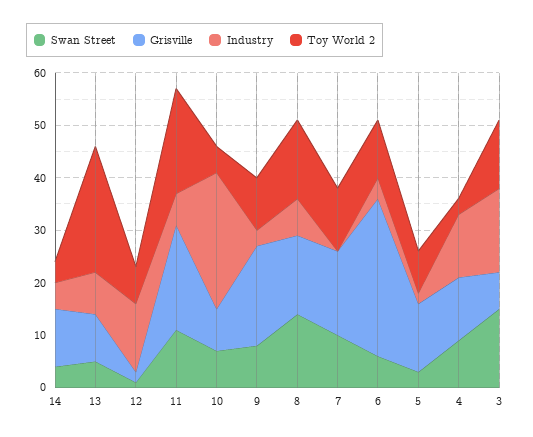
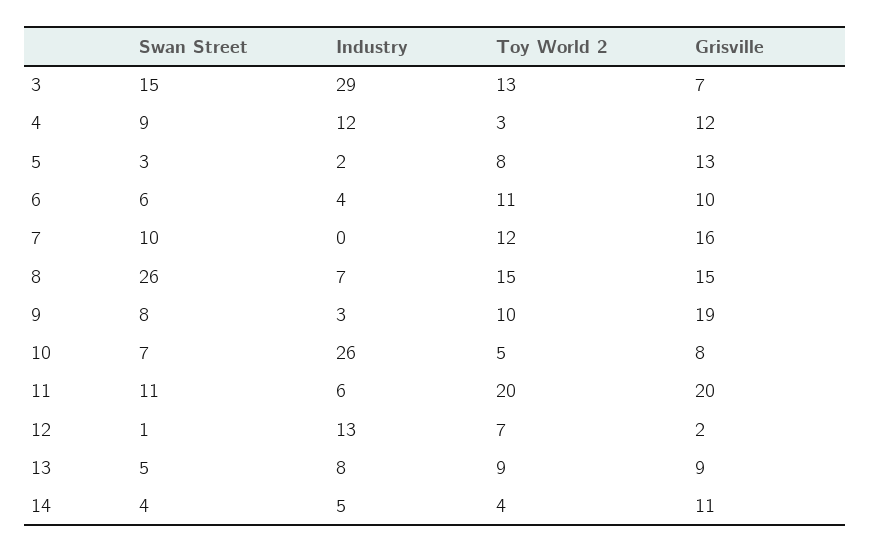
Toy World 2, 13: 25 -> 9
Swan Street, 8: 15 -> 26
Grisville, 6: 30 -> 10
Industry, 3: 15 -> 29

